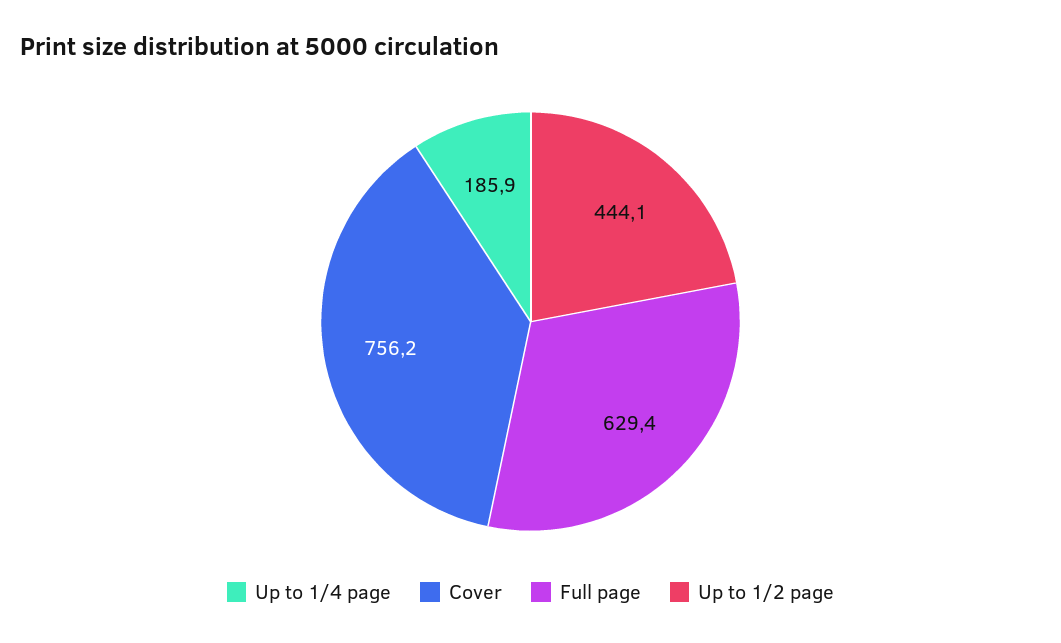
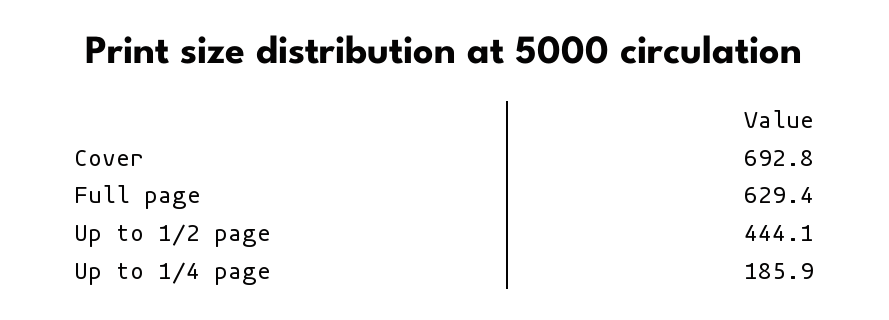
Cover: 756.2 -> 692.8

